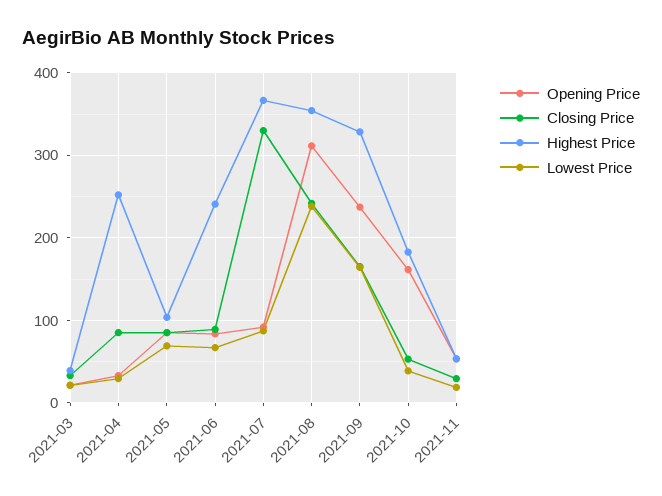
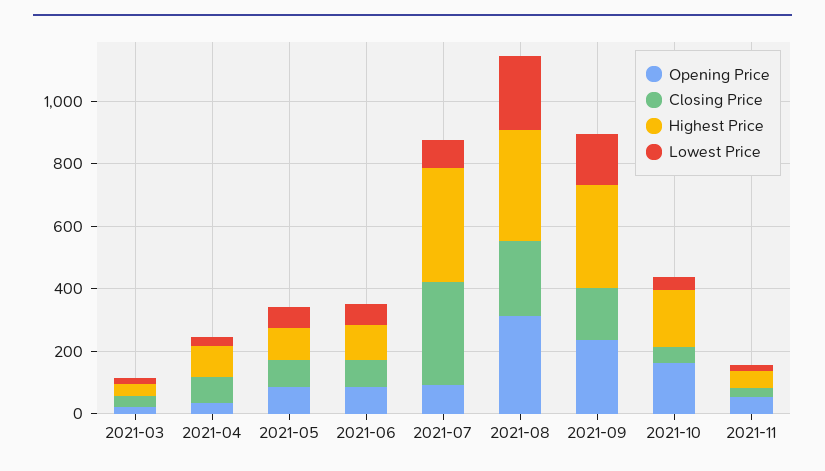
Highest Price, 2021-04: 250 -> 100
Highest Price, 2021-06: 240 -> 100

